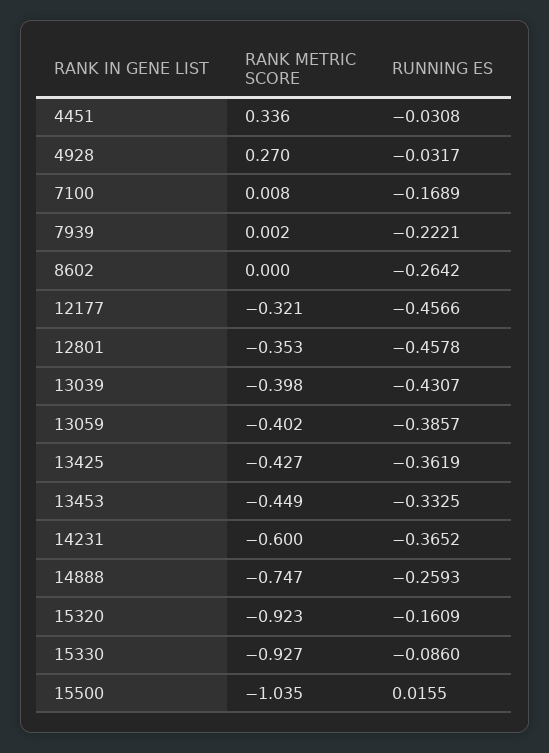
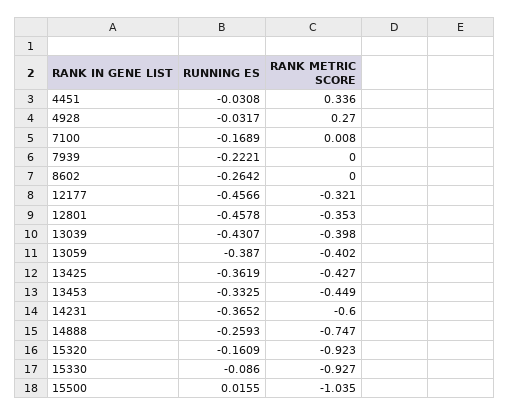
RANK METRIC SCORE, 7939: 0.002 -> 0
RUNNING ES, 13059: -0.3857 -> -0.387

